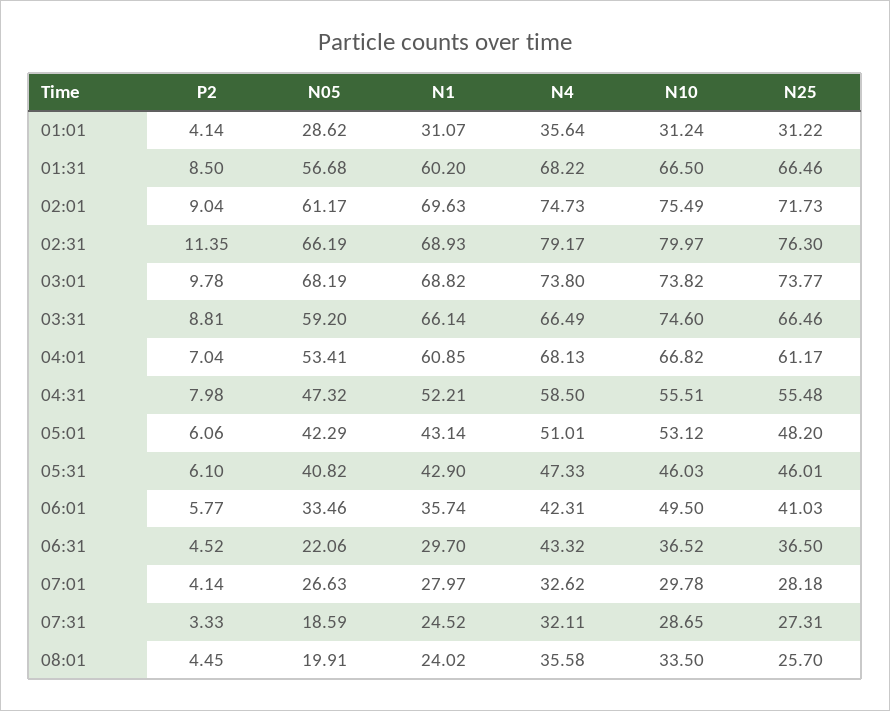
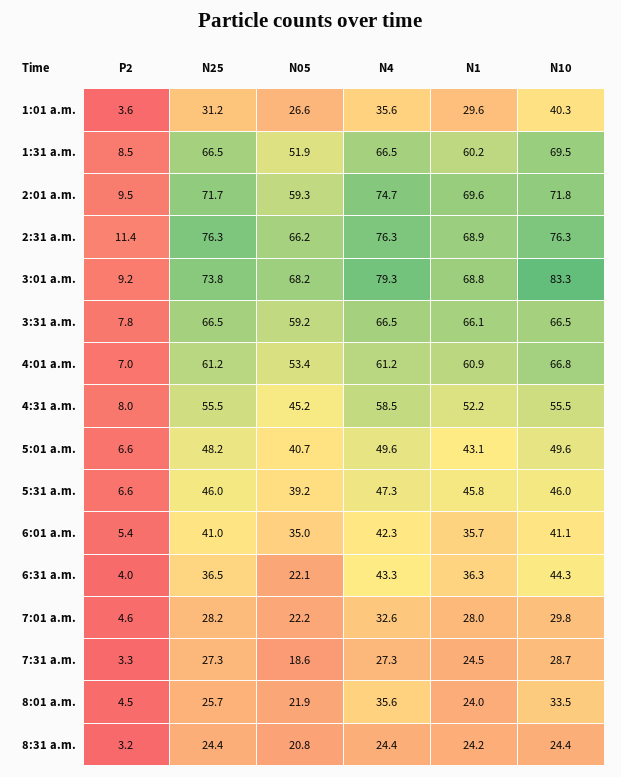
P2, 01:01: 4.14 -> 3.6
N05, 01:01: 28.62 -> 26.6
N1, 01:01: 31.07 -> 29.6
N10, 01:01: 31.24 -> 40.3
N05, 01:31: 56.68 -> 51.9
N4, 01:31: 68.22 -> 66.5
N10, 01:31: 66.5 -> 69.5
P2, 02:01: 9.04 -> 9.5
N05, 02:01: 61.17 -> 59.3
N10, 02:01: 75.49 -> 71.8
N4, 02:31: 79.17 -> 76.3
N10, 02:31: 79.97 -> 76.3
P2, 03:01: 9.78 -> 9.2
N4, 03:01: 73.8 -> 79.3
N10, 03:01: 73.82 -> 83.3
P2, 03:31: 8.81 -> 7.8
N10, 03:31: 74.6 -> 66.5
N4, 04:01: 68.13 -> 61.2
N05, 04:31: 47.32 -> 45.2
P2, 05:01: 6.06 -> 6.6
N05, 05:01: 42.29 -> 40.7
N4, 05:01: 51.01 -> 49.6
N10, 05:01: 53.12 -> 49.6
P2, 05:31: 6.1 -> 6.6
N05, 05:31: 40.82 -> 39.2
N1, 05:31: 42.9 -> 45.8
P2, 06:01: 5.77 -> 5.4
N05, 06:01: 33.46 -> 35
N10, 06:01: 49.5 -> 41.1
P2, 06:31: 4.52 -> 4
N1, 06:31: 29.7 -> 36.3
N10, 06:31: 36.52 -> 44.3
P2, 07:01: 4.14 -> 4.6
N05, 07:01: 26.63 -> 22.2
N4, 07:31: 32.11 -> 27.3
N05, 08:01: 19.91 -> 21.9
P2, 8:31 a.m.: none -> 3.2
N25, 8:31 a.m.: none -> 24.4
N05, 8:31 a.m.: none -> 20.8
N4, 8:31 a.m.: none -> 24.4
N1, 8:31 a.m.: none -> 24.2
N10, 8:31 a.m.: none -> 24.4

